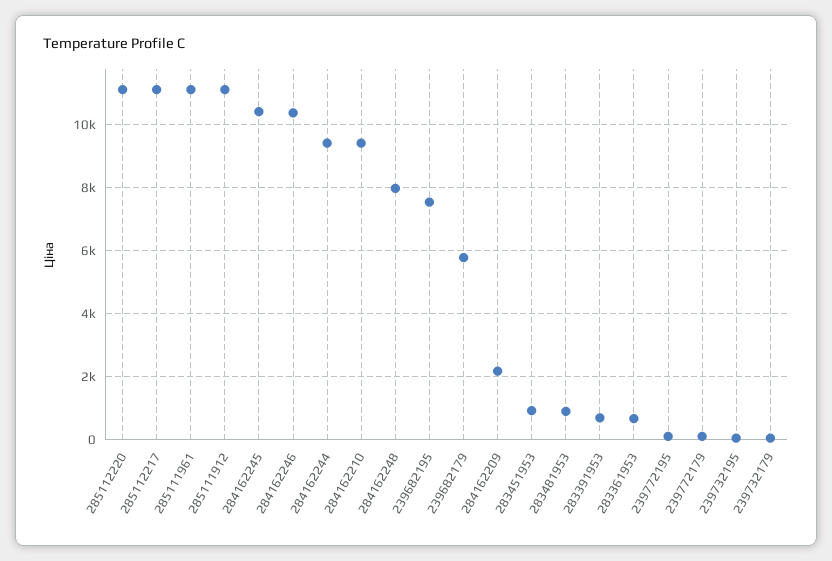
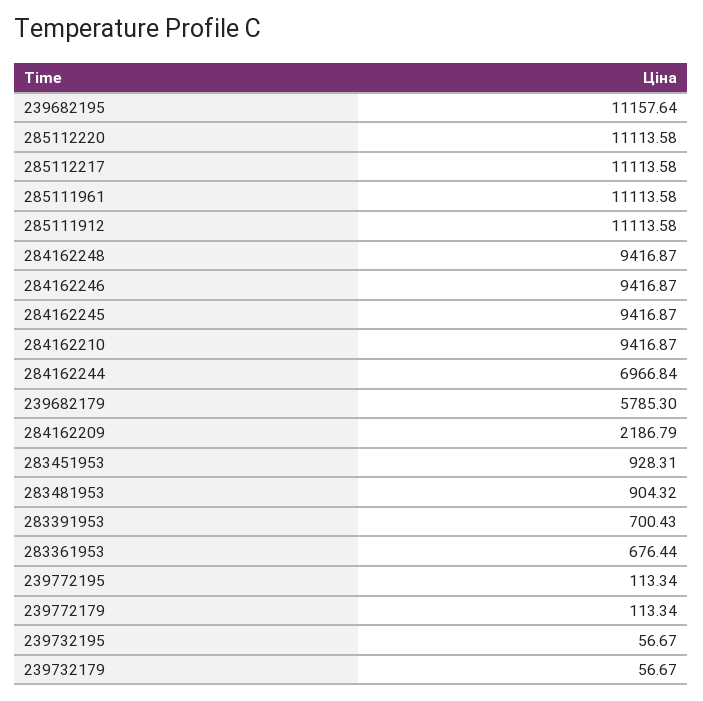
284162245: 10400 -> 9416.87
284162246: 10400 -> 9416.87
284162244: 9400 -> 6966.84
284162248: 8000 -> 9416.87
239682195: 7600 -> 11157.64

